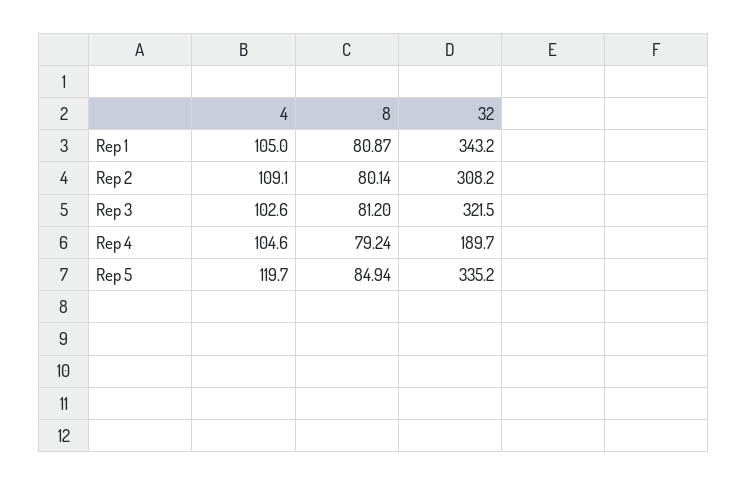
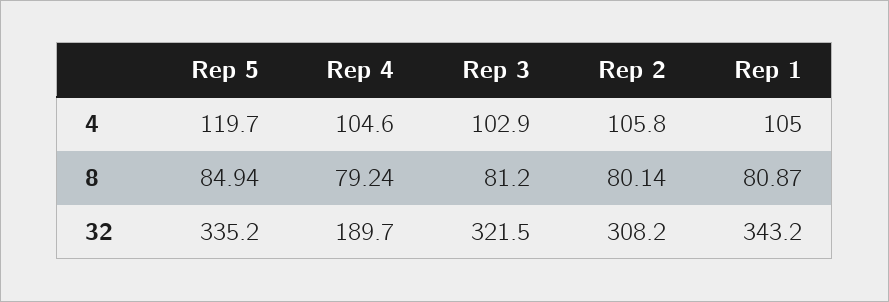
4, Rep 2: 109.1 -> 105.8
4, Rep 3: 102.6 -> 102.9

